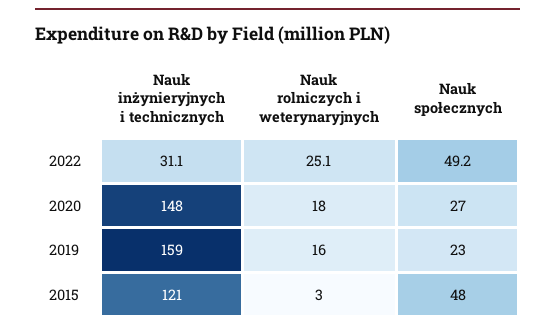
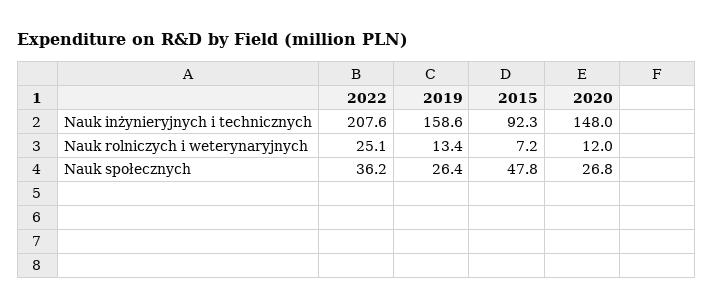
Nauk inżynieryjnych i technicznych, 2022: 31.1 -> 207.6
Nauk społecznych, 2022: 49.2 -> 36.2
Nauk rolniczych i weterynaryjnych, 2020: 18 -> 12
Nauk rolniczych i weterynaryjnych, 2019: 16 -> 13.4
Nauk społecznych, 2019: 23 -> 26.4
Nauk inżynieryjnych i technicznych, 2015: 121 -> 92.3
Nauk rolniczych i weterynaryjnych, 2015: 3 -> 7.2

